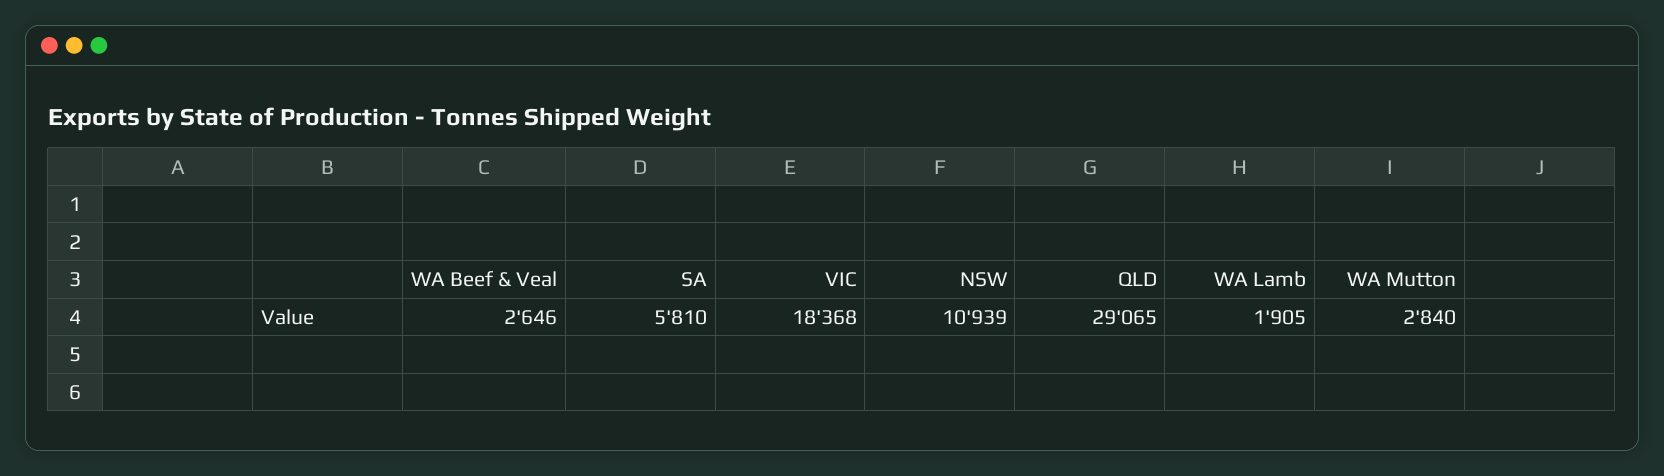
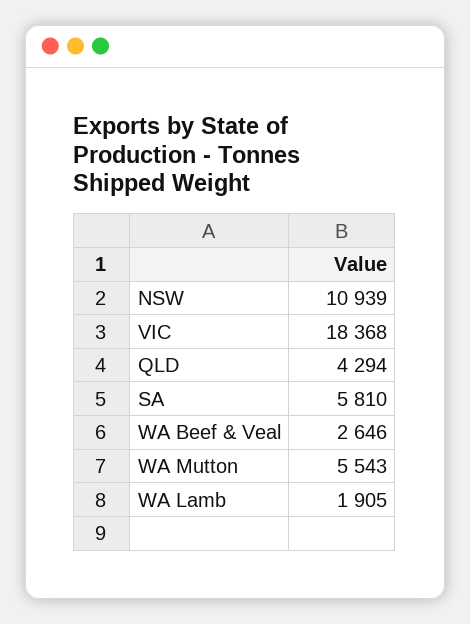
QLD: 29065 -> 4294
WA Mutton: 2840 -> 5543

